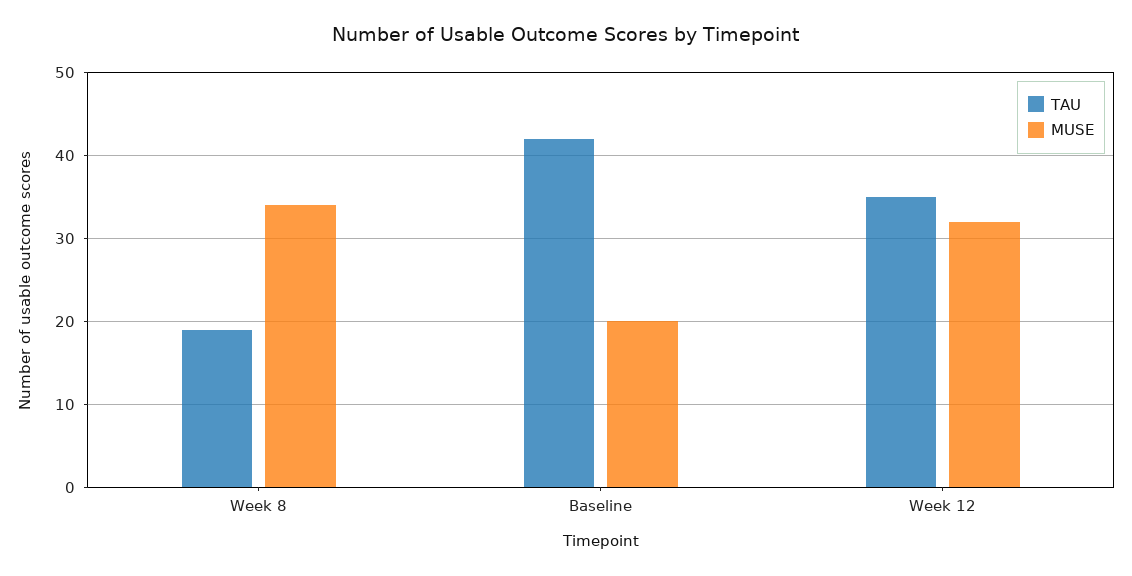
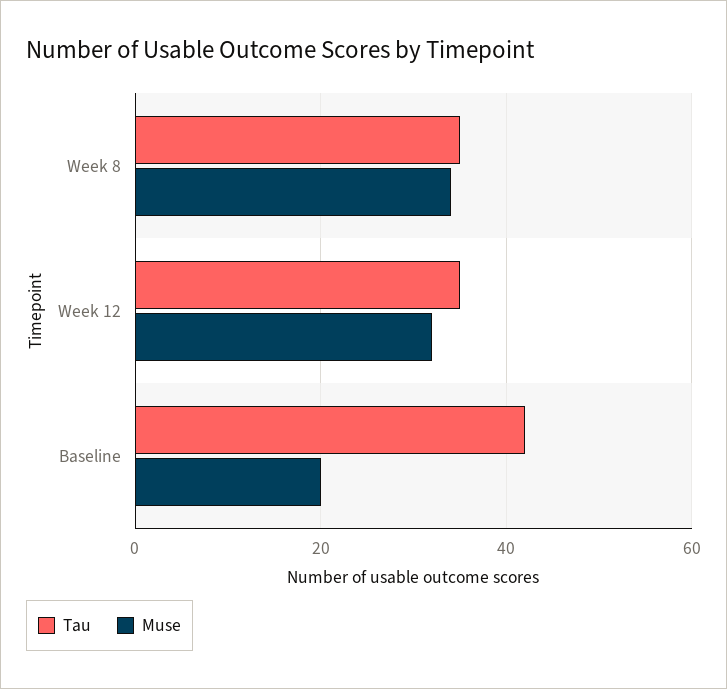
TAU, Week 8: 19 -> 35

